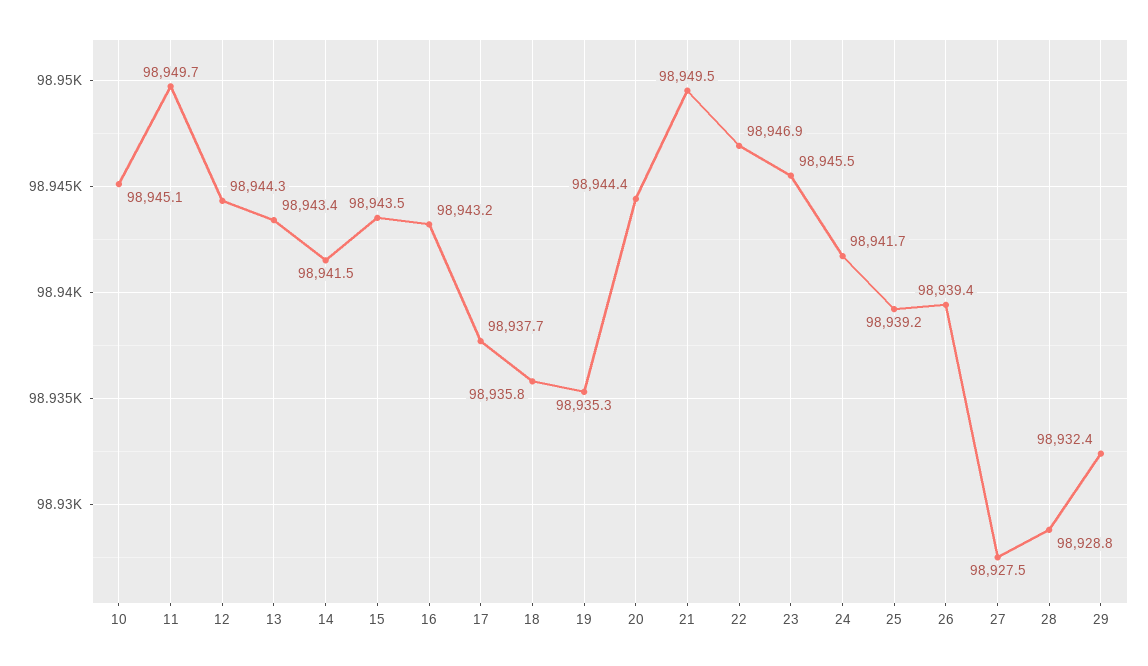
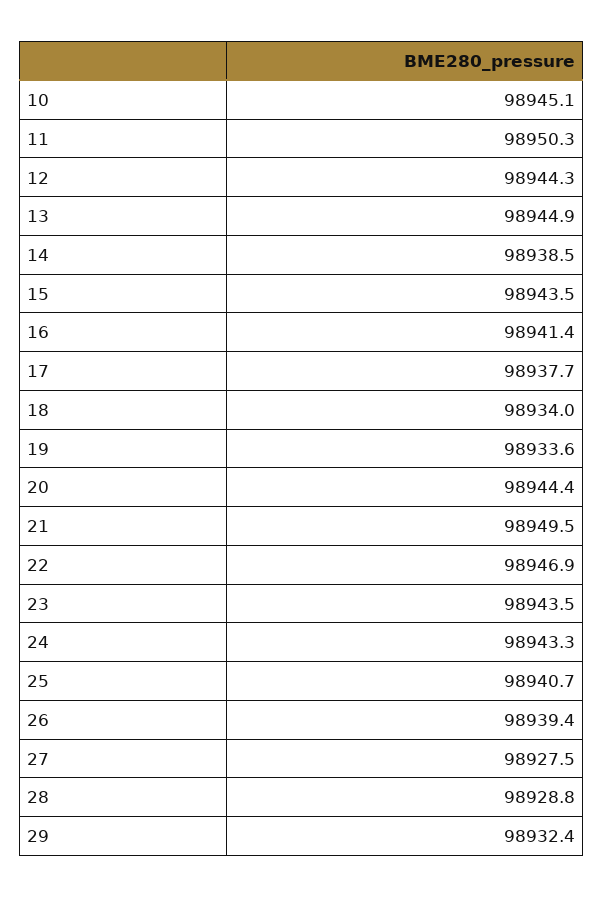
11: 98949.7 -> 98950.3
13: 98943.4 -> 98944.9
14: 98941.5 -> 98938.5
16: 98943.2 -> 98941.4
18: 98935.8 -> 98934
19: 98935.3 -> 98933.6
23: 98945.5 -> 98943.5
24: 98941.7 -> 98943.3
25: 98939.2 -> 98940.7

